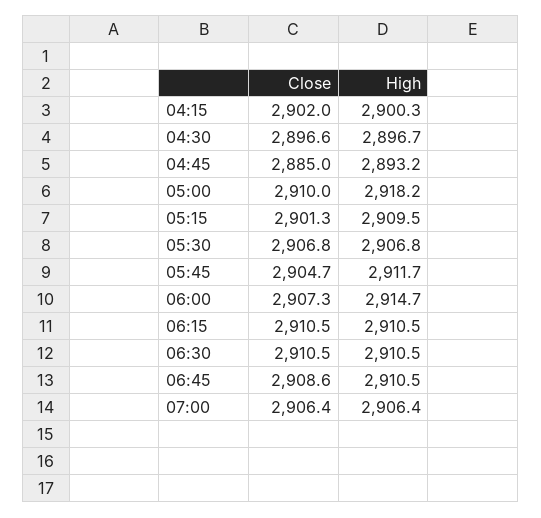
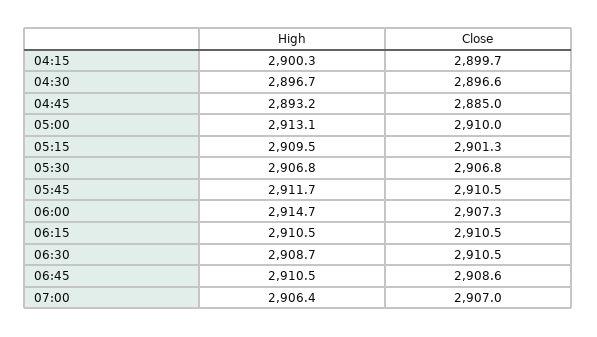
Close, 04:15: 2902 -> 2899.7
High, 05:00: 2918.2 -> 2913.1
Close, 05:45: 2904.7 -> 2910.5
High, 06:30: 2910.5 -> 2908.7
Close, 07:00: 2906.4 -> 2907

